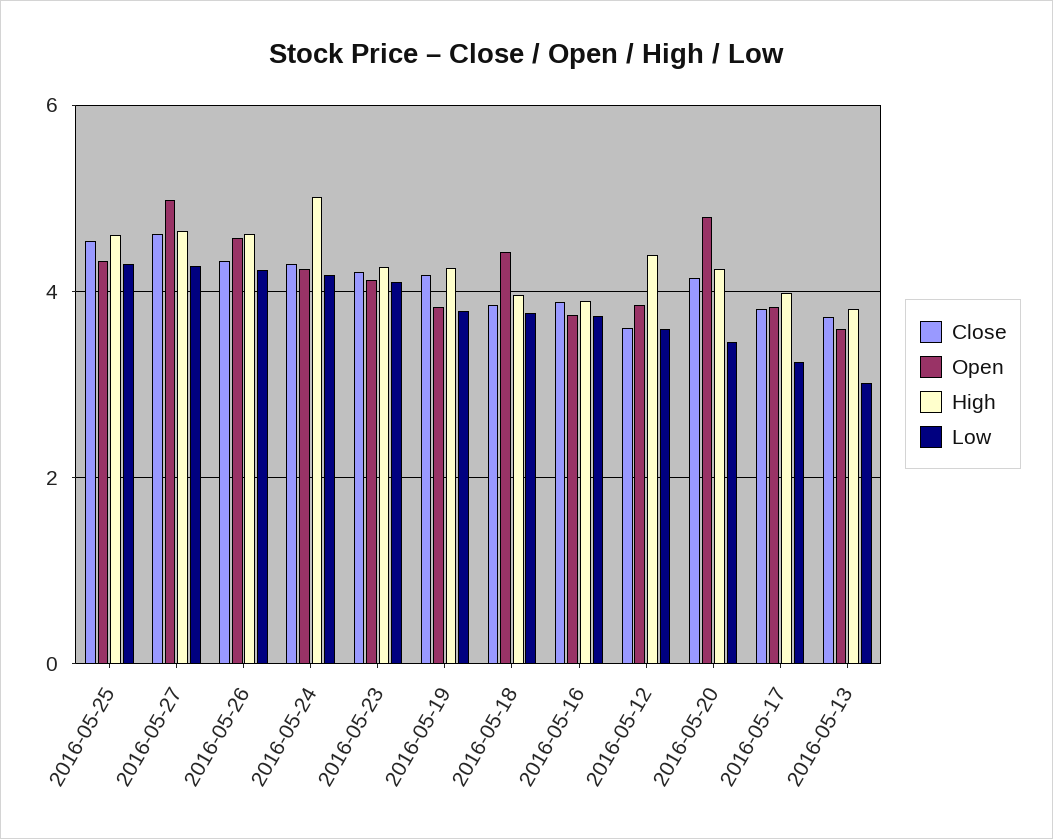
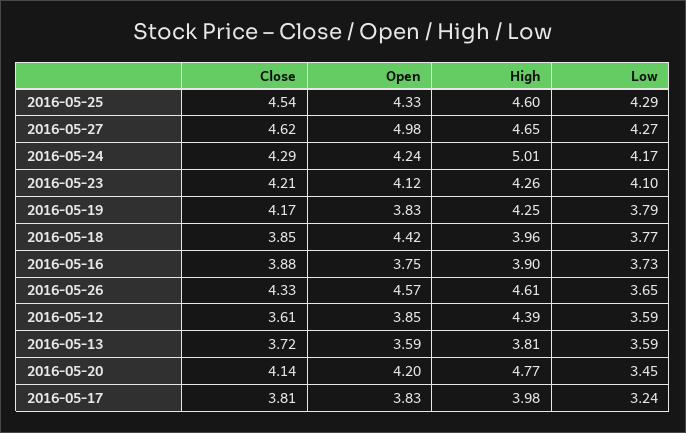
Low, 2016-05-26: 4.2 -> 3.65
Open, 2016-05-20: 4.8 -> 4.2
High, 2016-05-20: 4.2 -> 4.77
Low, 2016-05-13: 3 -> 3.59

